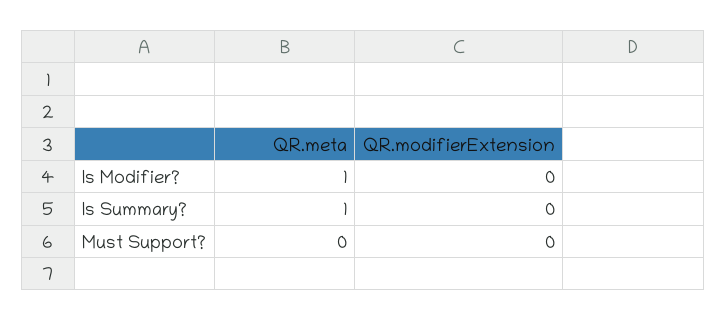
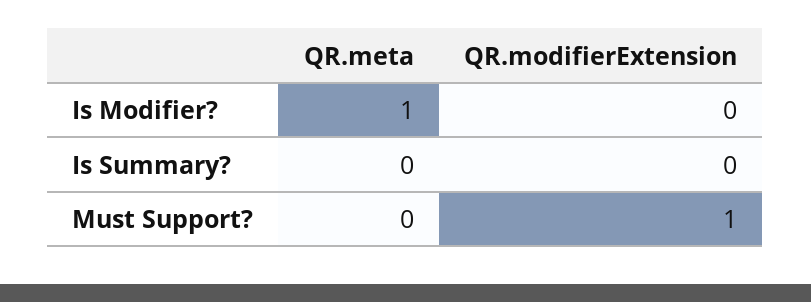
QR.meta, Is Summary?: 1 -> 0
QR.modifierExtension, Must Support?: 0 -> 1

